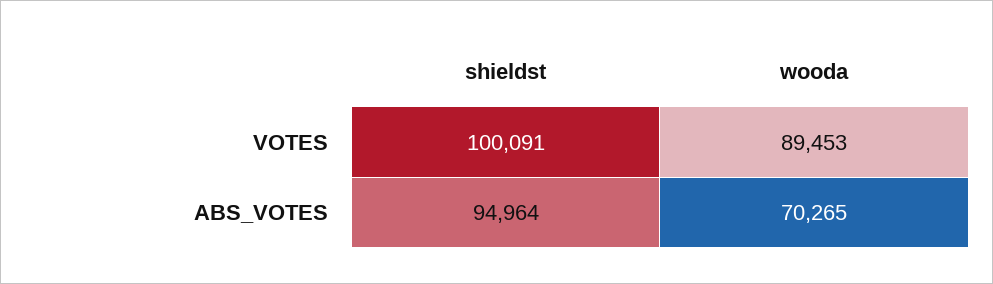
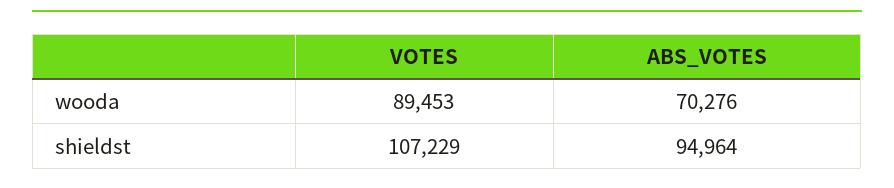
shieldst, VOTES: 100091 -> 107229
wooda, ABS_VOTES: 70265 -> 70276

